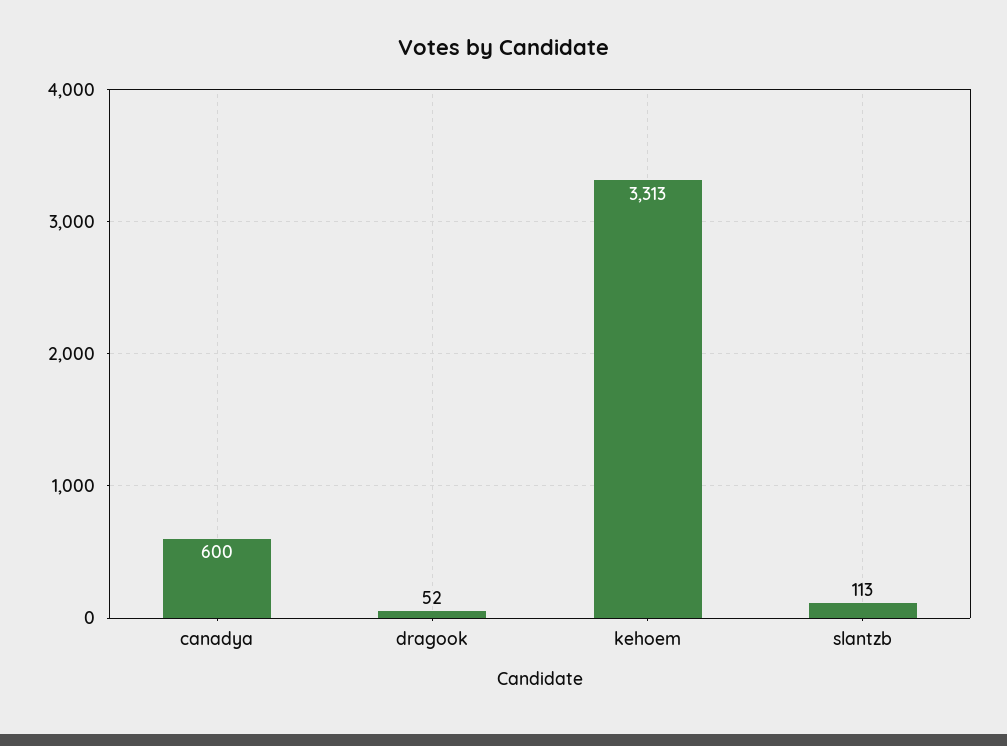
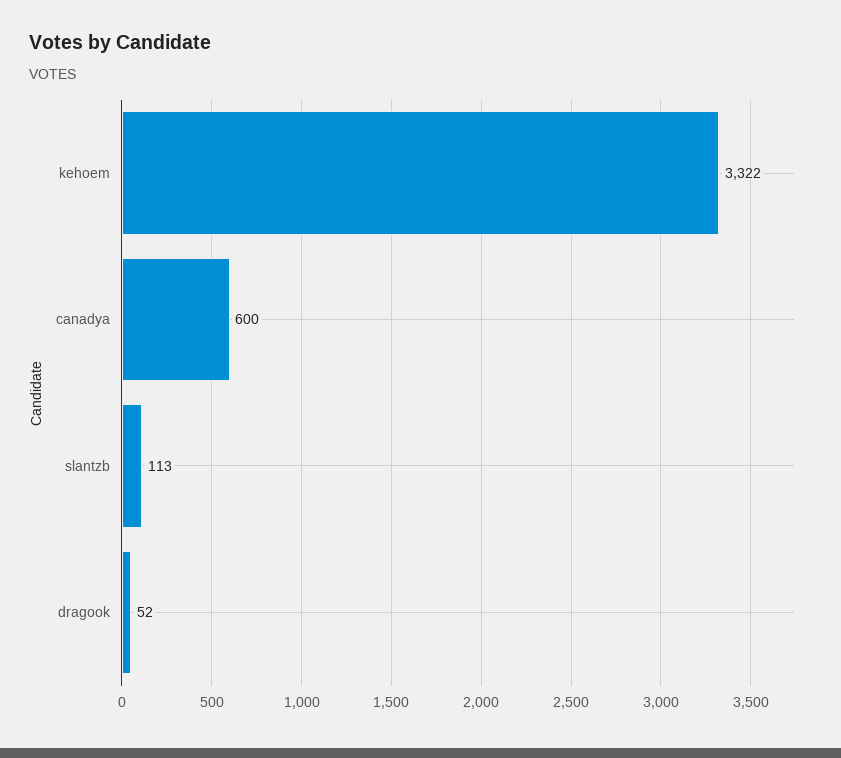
kehoem: 3313 -> 3322

